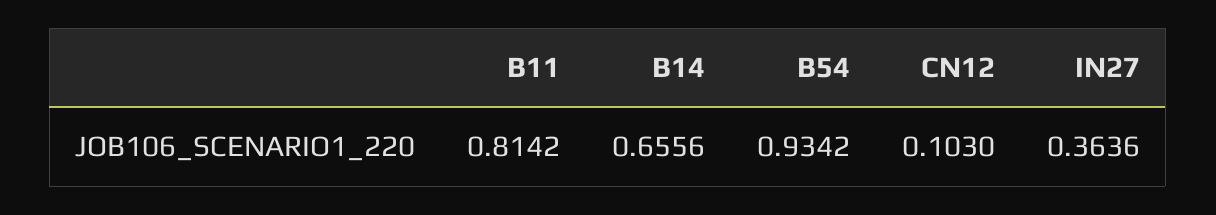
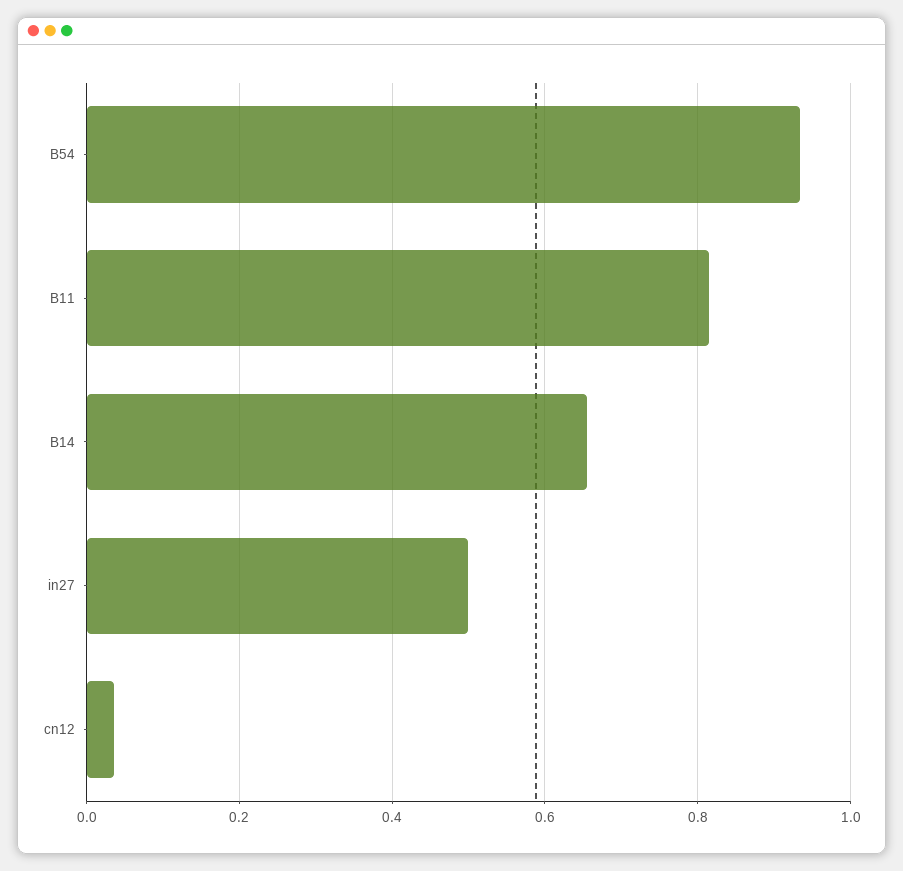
CN12: 0.103 -> 0.04
IN27: 0.3636 -> 0.5

